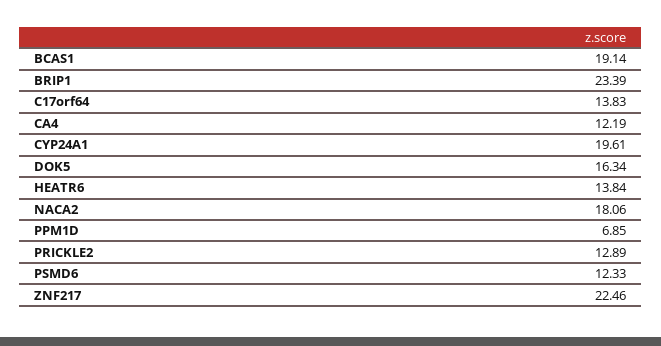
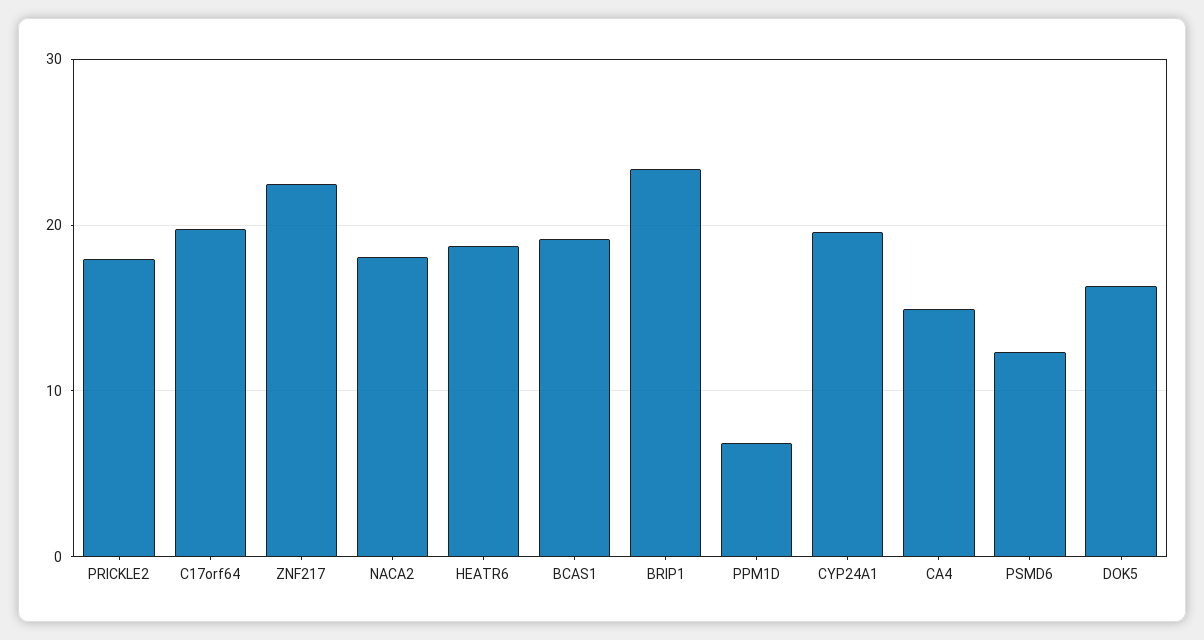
C17orf64: 13.83 -> 20
CA4: 12.19 -> 15
HEATR6: 13.84 -> 19
PRICKLE2: 12.89 -> 18

